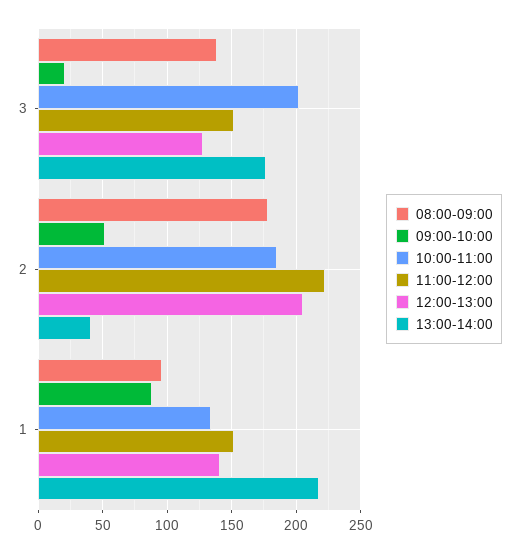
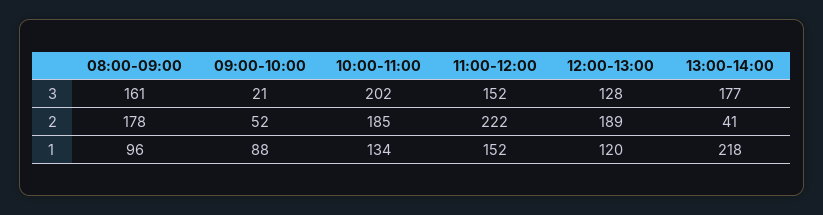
08:00-09:00, 3: 140 -> 161
12:00-13:00, 2: 205 -> 189
12:00-13:00, 1: 140 -> 120

